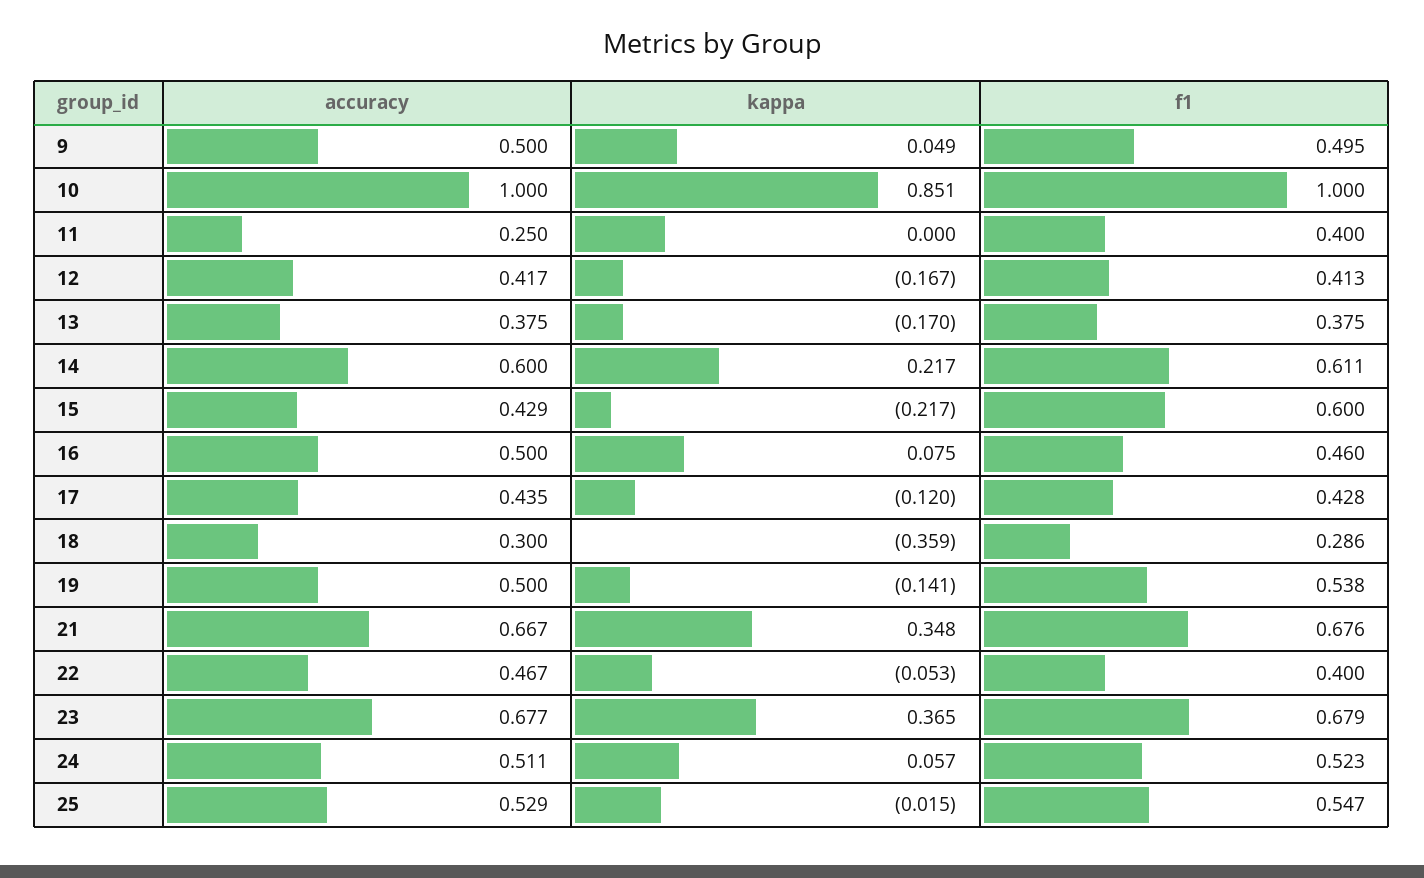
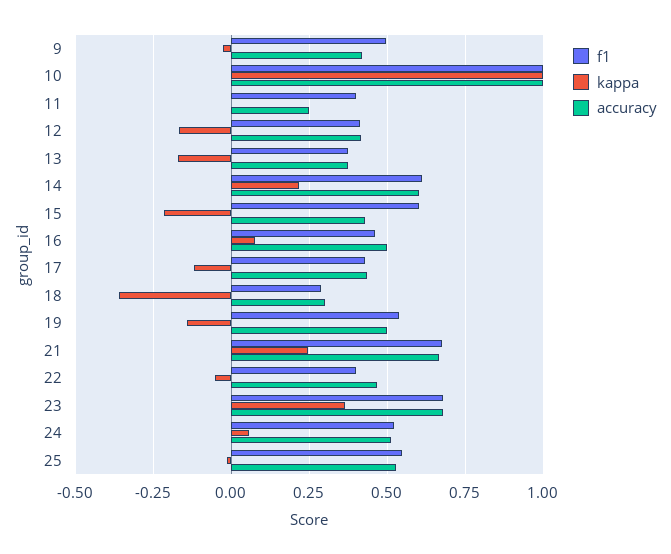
accuracy, 9: 0.5 -> 0.425
kappa, 9: 0.049 -> -0.025
kappa, 10: 0.851 -> 1
kappa, 21: 0.348 -> 0.25

